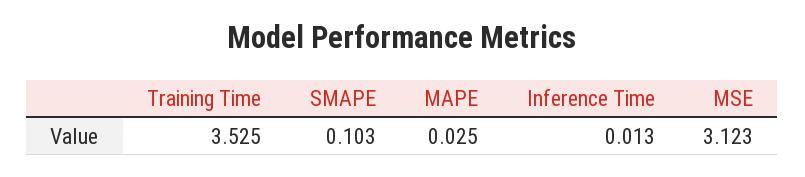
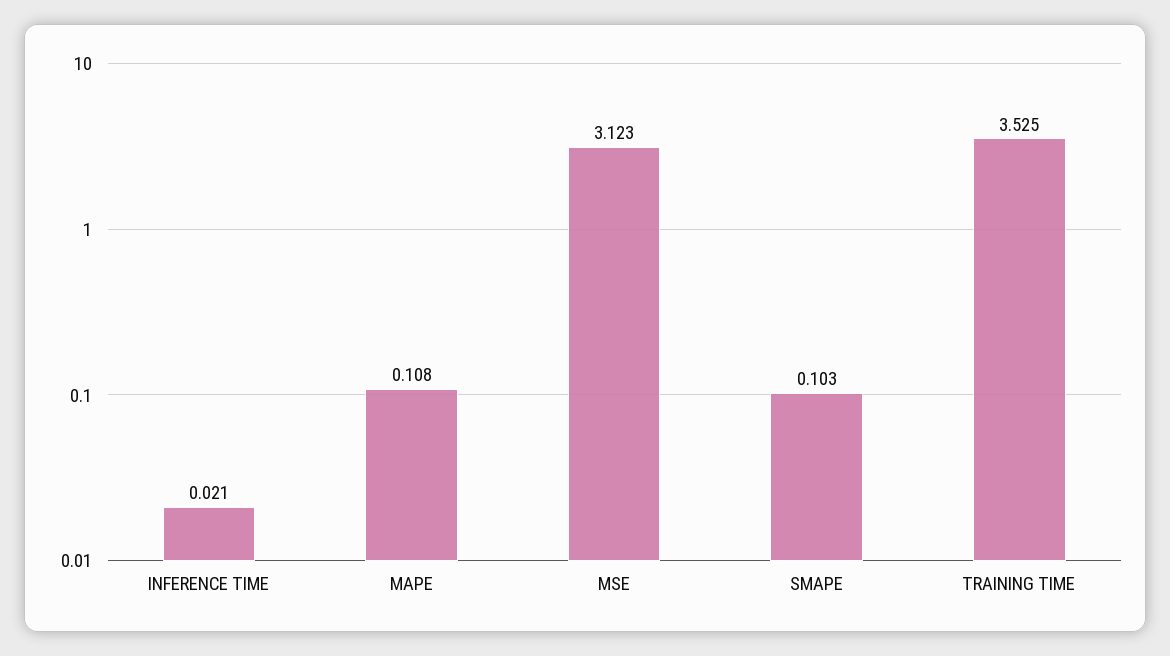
MAPE: 0.025 -> 0.108
Inference Time: 0.013 -> 0.021

